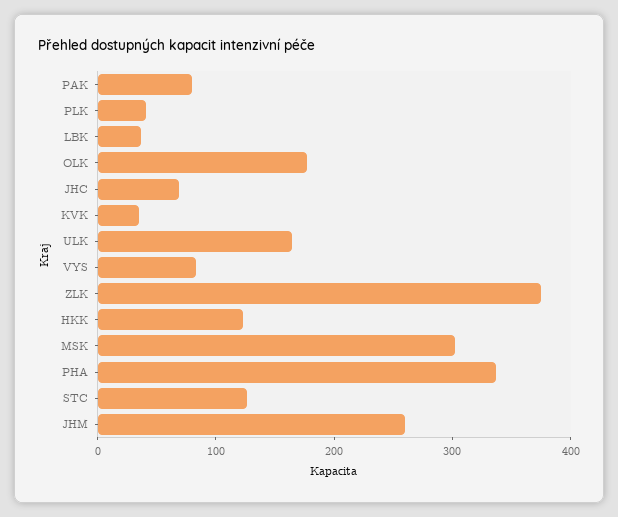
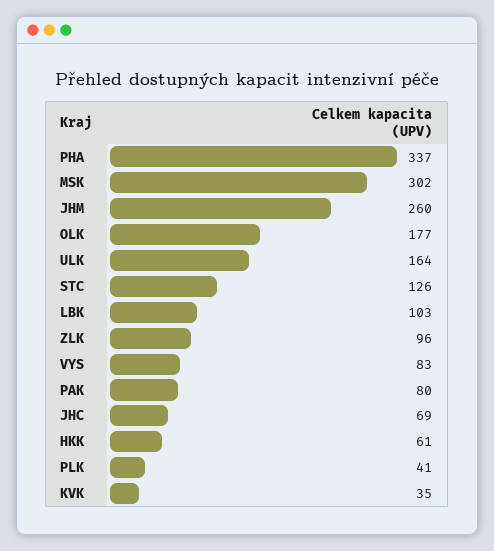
LBK: 40 -> 103
ZLK: 380 -> 96
HKK: 120 -> 61

